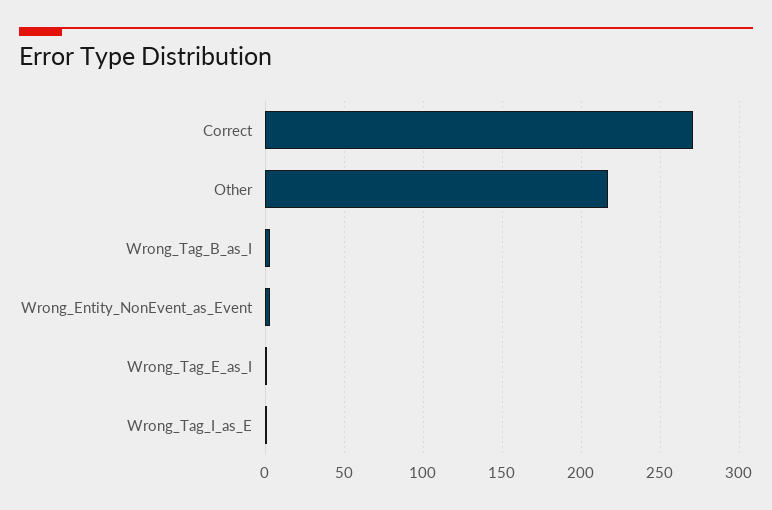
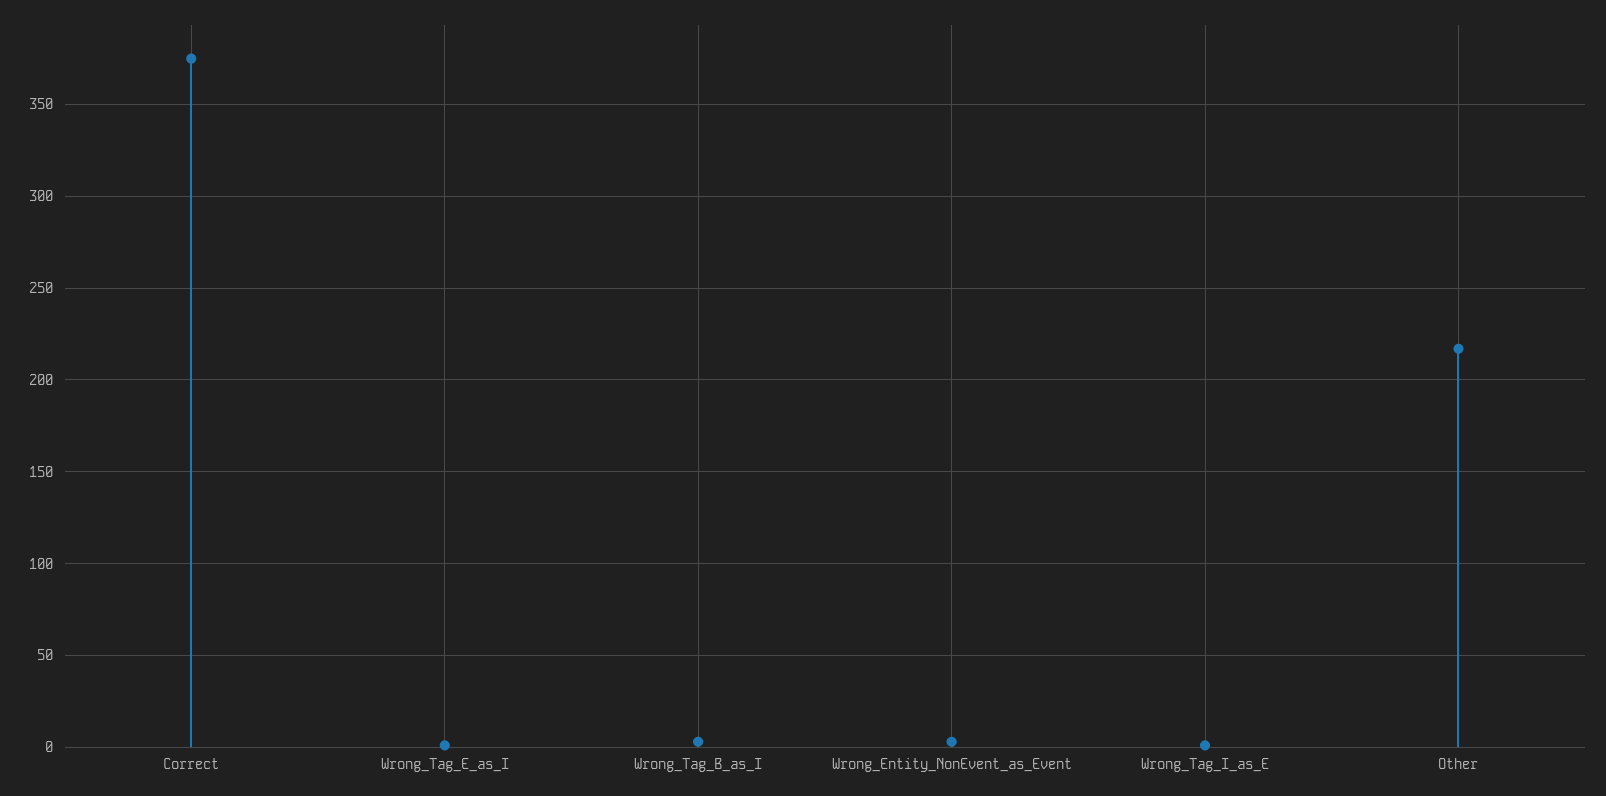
Correct: 270 -> 375

